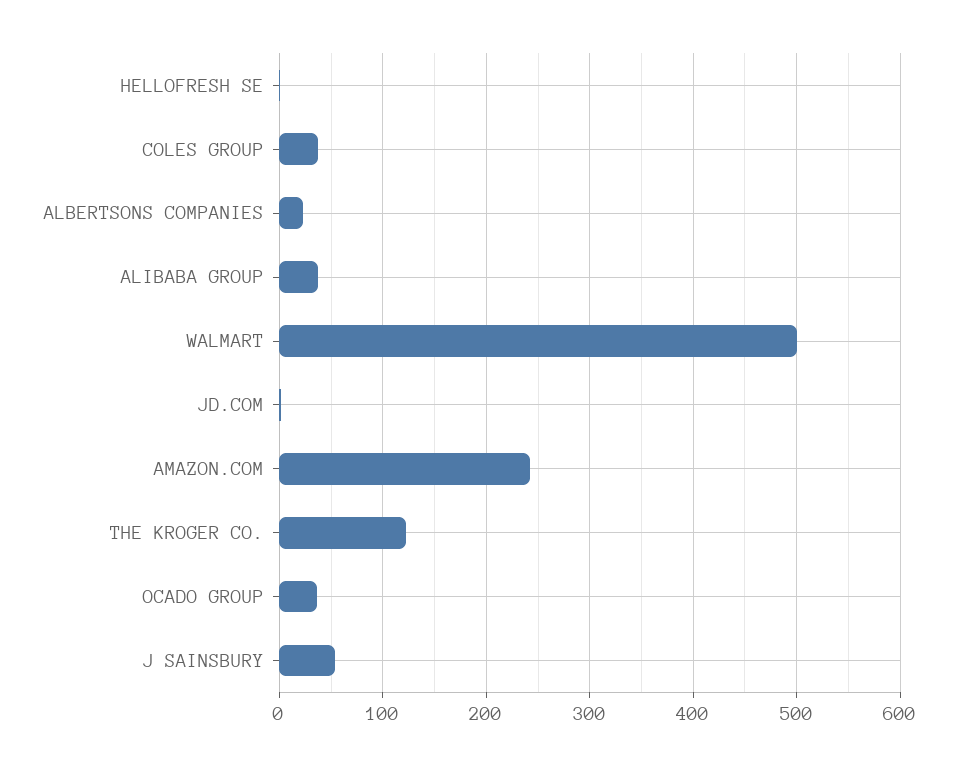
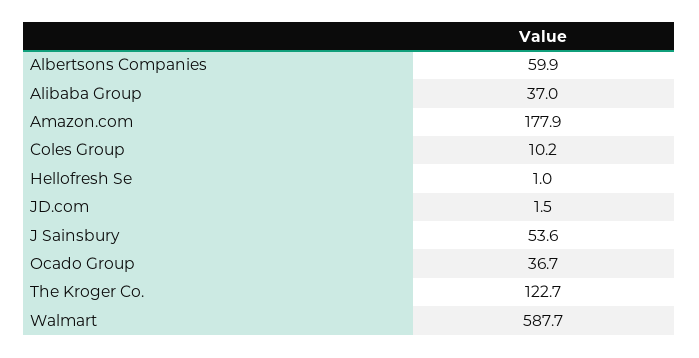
COLES GROUP: 40 -> 10.2
ALBERTSONS COMPANIES: 20 -> 59.9
WALMART: 500 -> 587.7
AMAZON.COM: 240 -> 177.9

